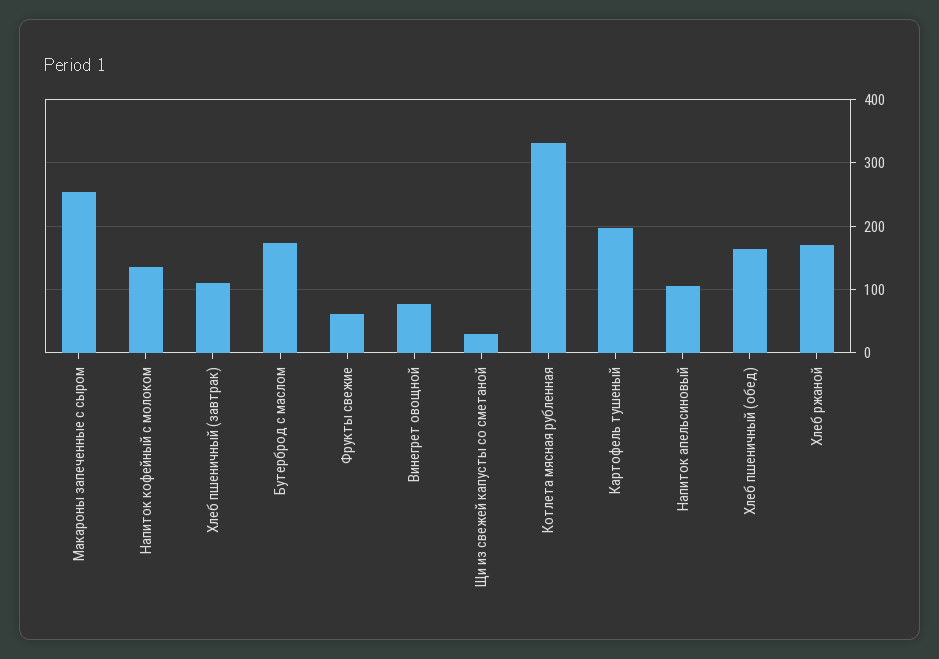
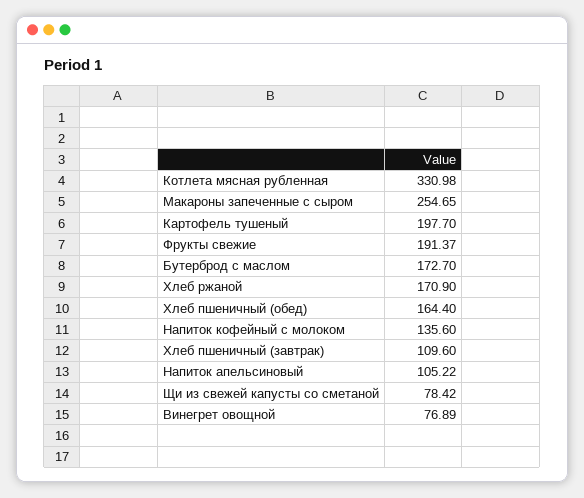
Фрукты свежие: 60 -> 191.37
Щи из свежей капусты со сметаной: 30 -> 78.42

